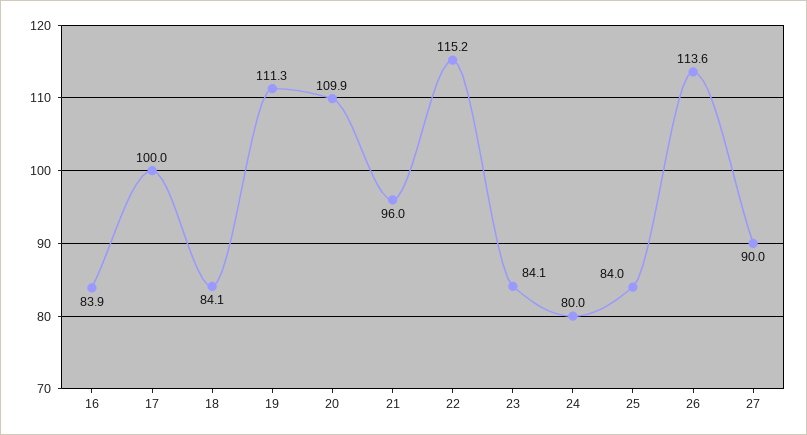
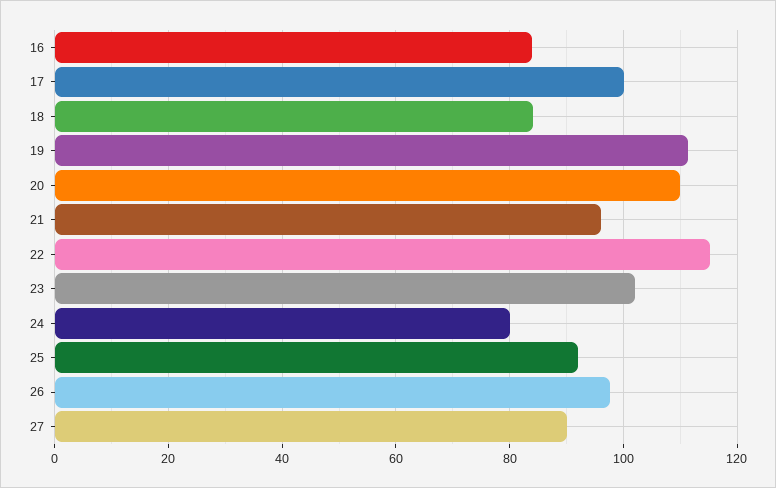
23: 84.1 -> 102
25: 84 -> 92
26: 113.6 -> 98

